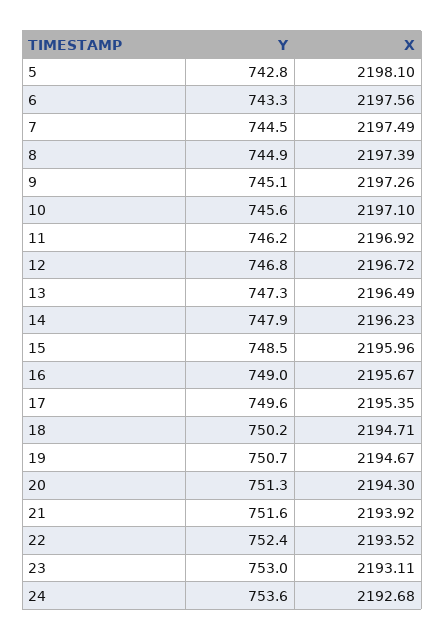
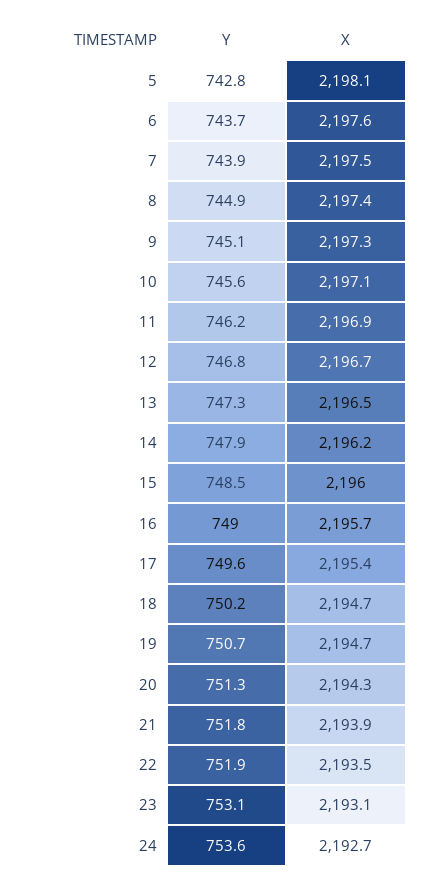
Y, 6: 743.3 -> 743.7
Y, 7: 744.5 -> 743.9
Y, 21: 751.6 -> 751.8
Y, 22: 752.4 -> 751.9
Y, 23: 753 -> 753.1

